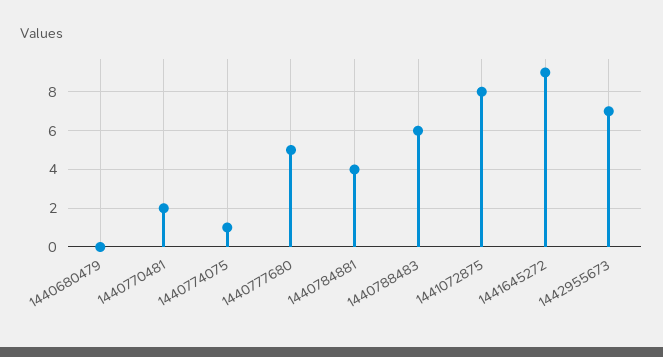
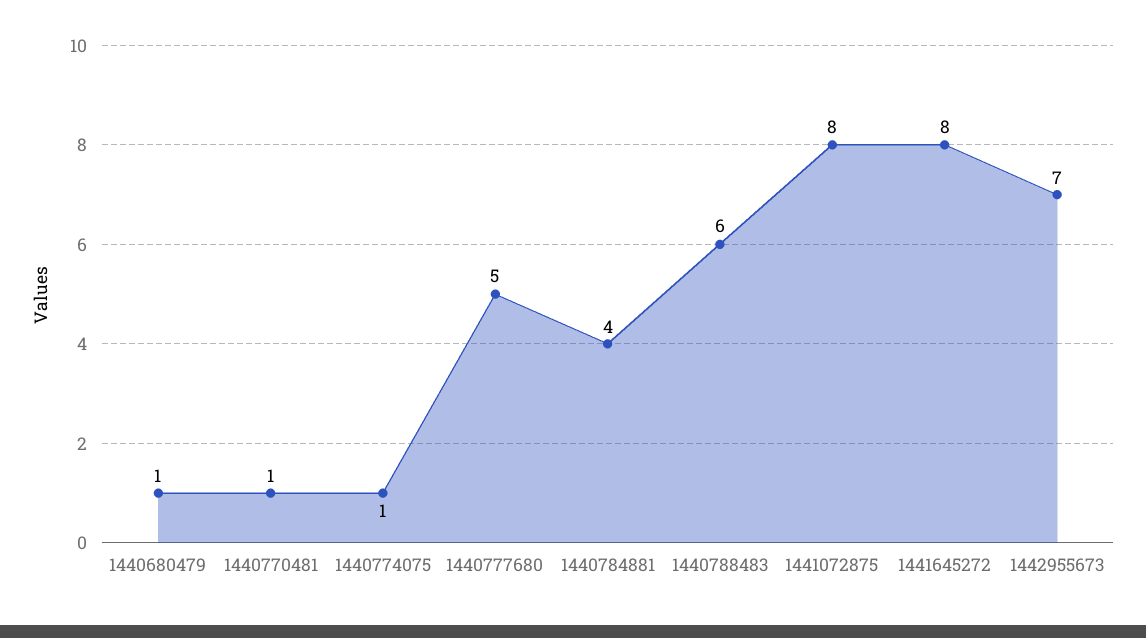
1440680479: 0 -> 1
1440770481: 2 -> 1
1441645272: 9 -> 8

